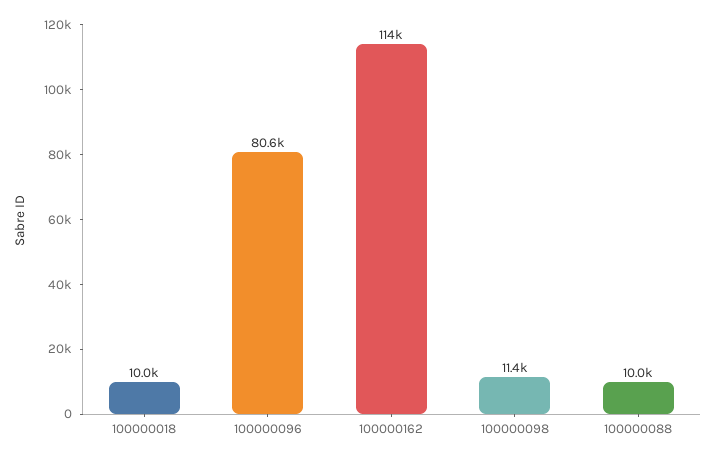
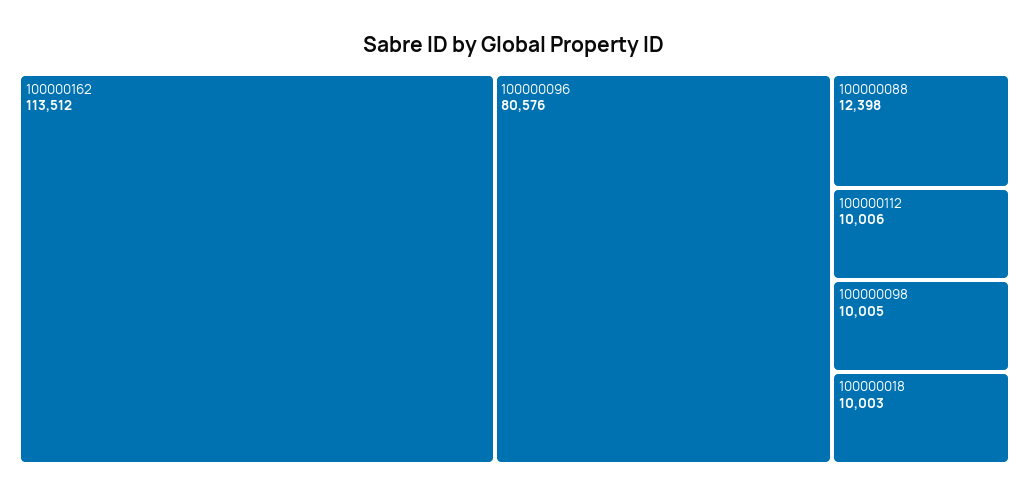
100000098: 11400 -> 10005
100000088: 10000 -> 12398
100000112: none -> 10006

